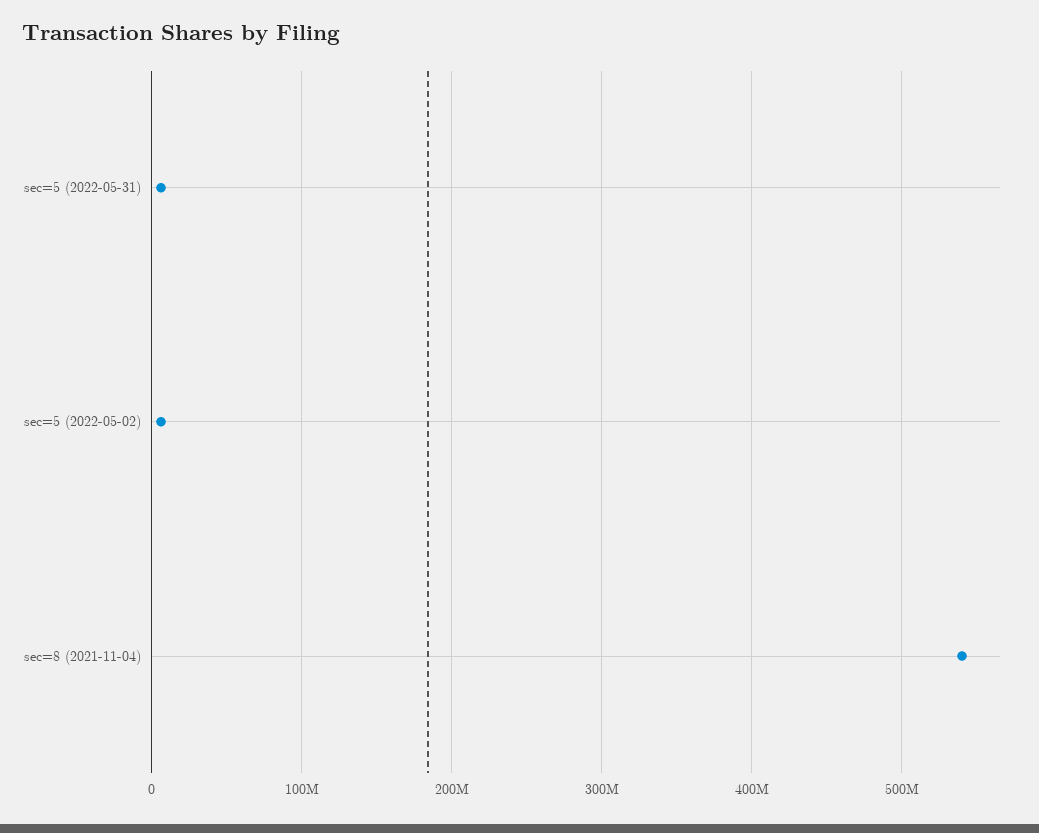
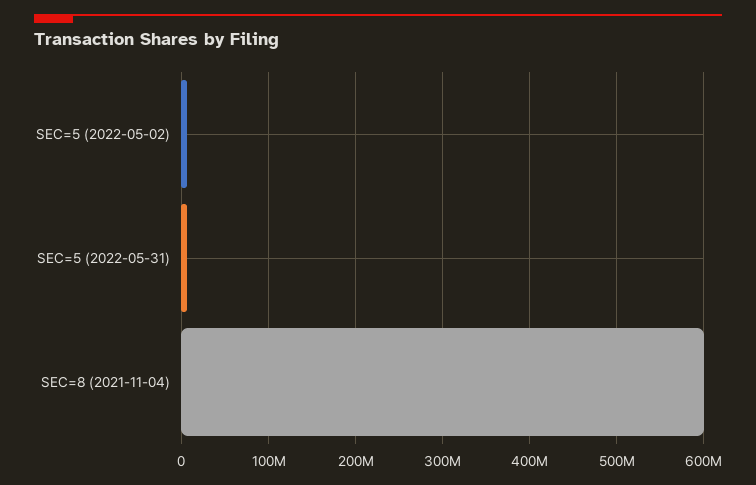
sec=8 (2021-11-04): 540000000 -> 600000000

